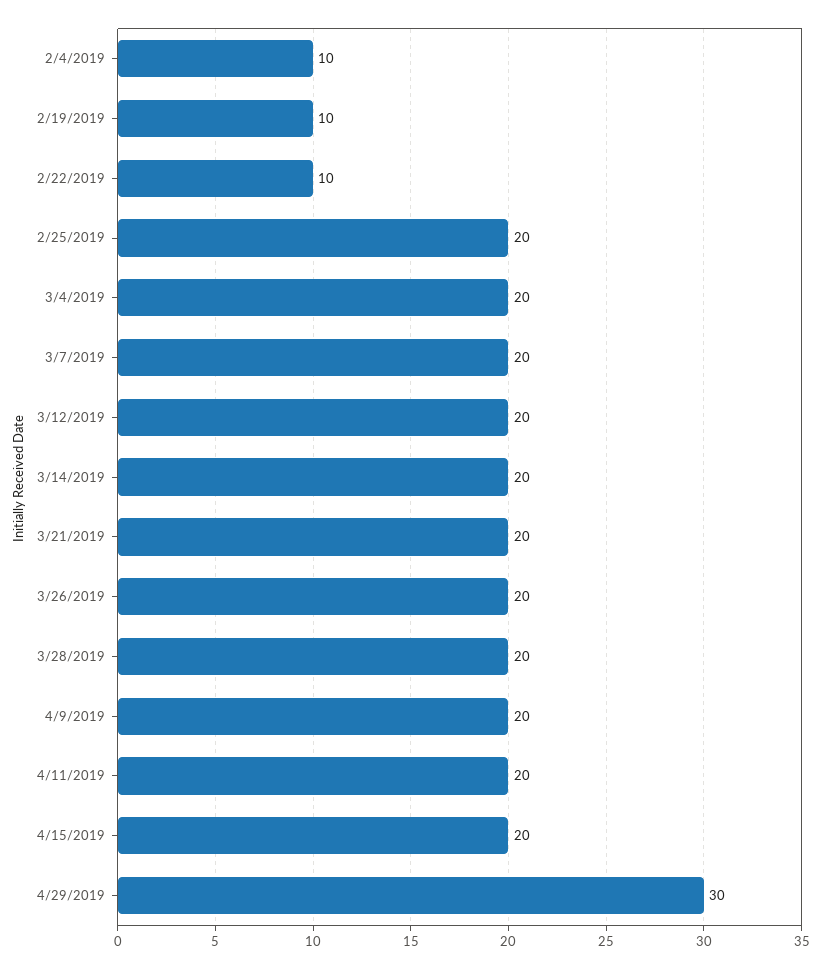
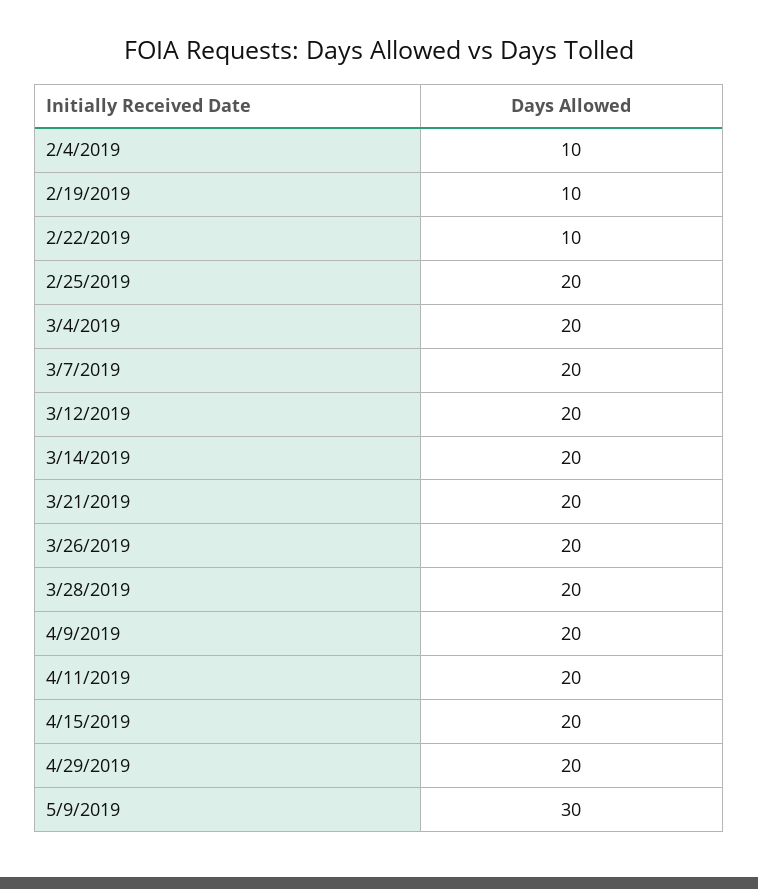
4/29/2019: 30 -> 20
5/9/2019: none -> 30

